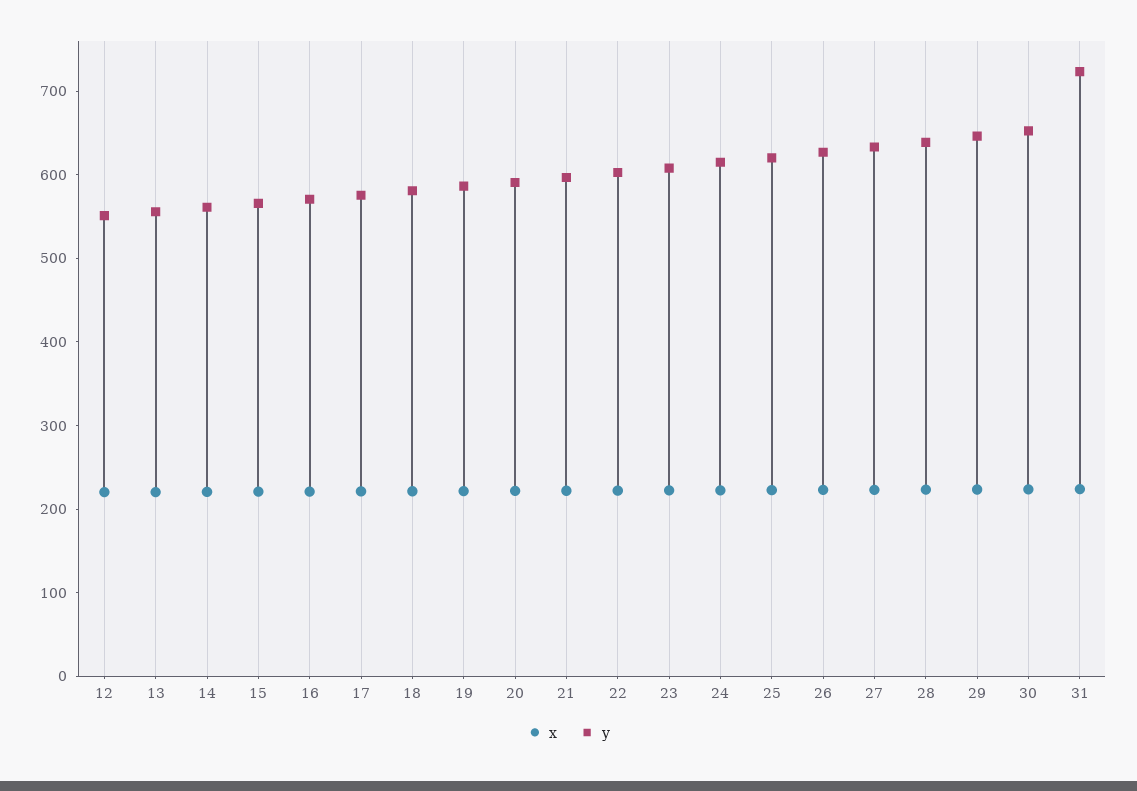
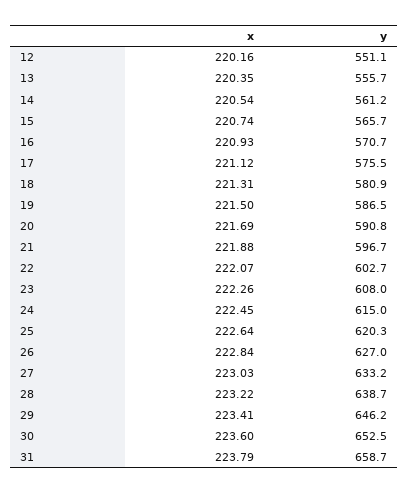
y, 31: 720 -> 658.7

